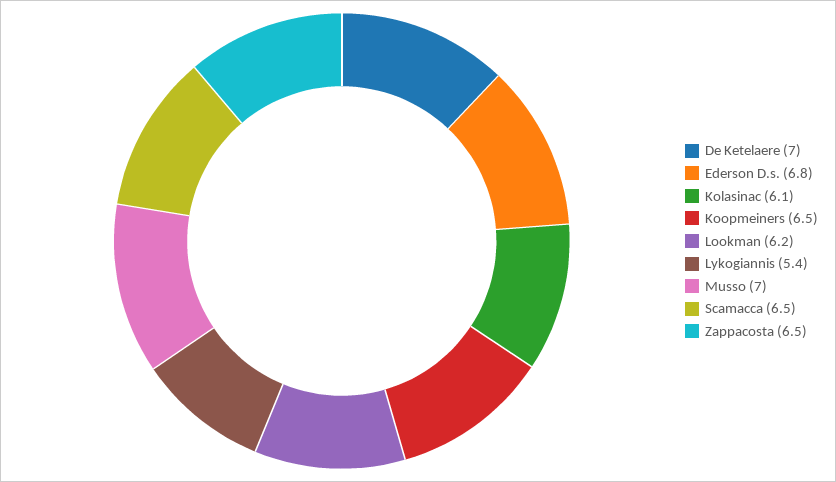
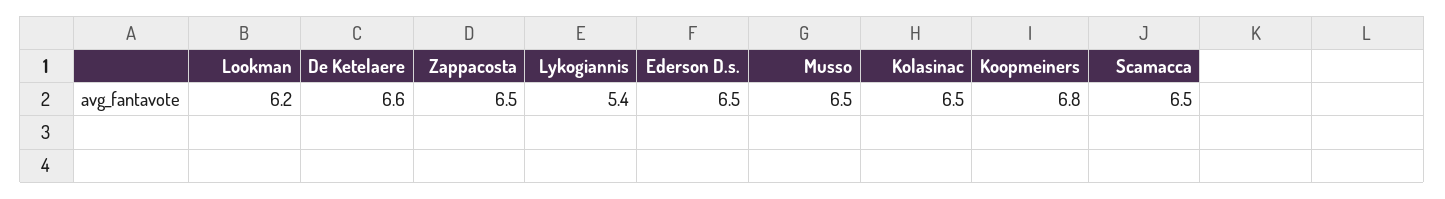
De Ketelaere: 7 -> 6.6
Ederson D.s.: 6.8 -> 6.5
Kolasinac: 6.1 -> 6.5
Koopmeiners: 6.5 -> 6.8
Musso: 7 -> 6.5

